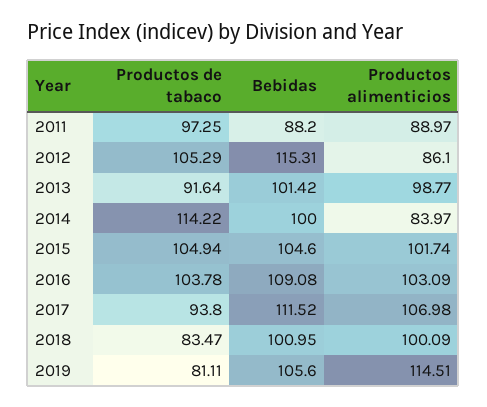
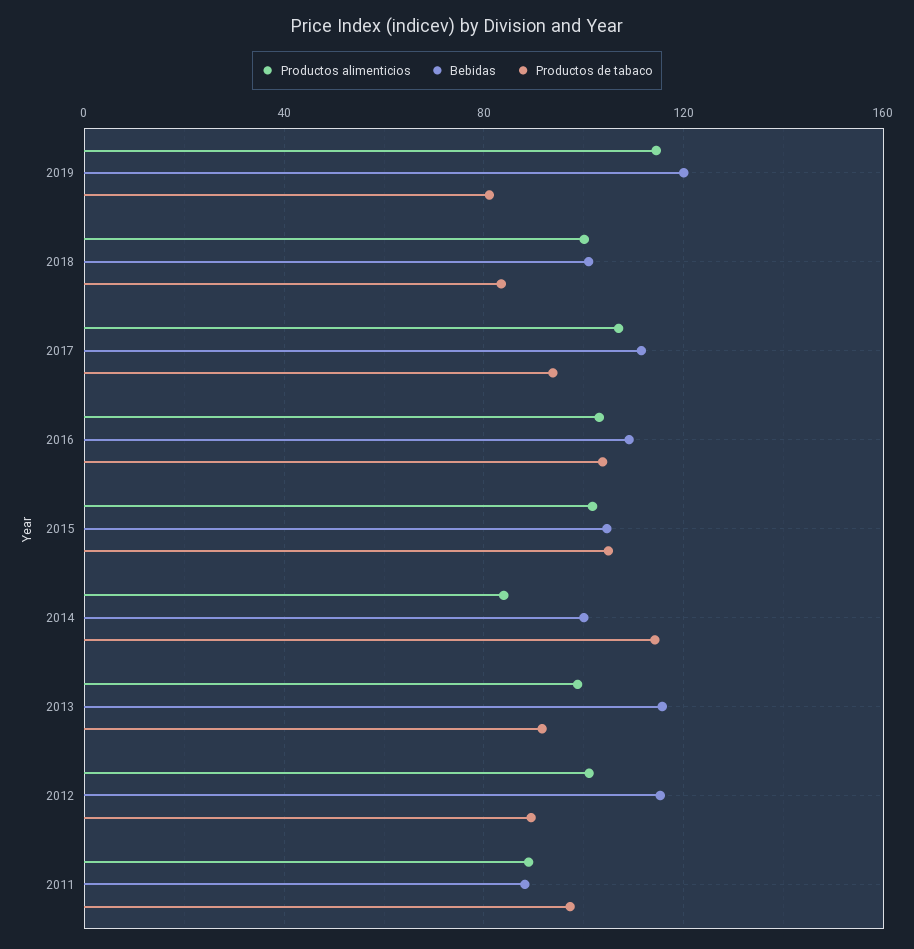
Productos de tabaco, 2012: 105.29 -> 90
Productos alimenticios, 2012: 86.1 -> 100
Bebidas, 2013: 101.42 -> 115
Bebidas, 2019: 105.6 -> 120

